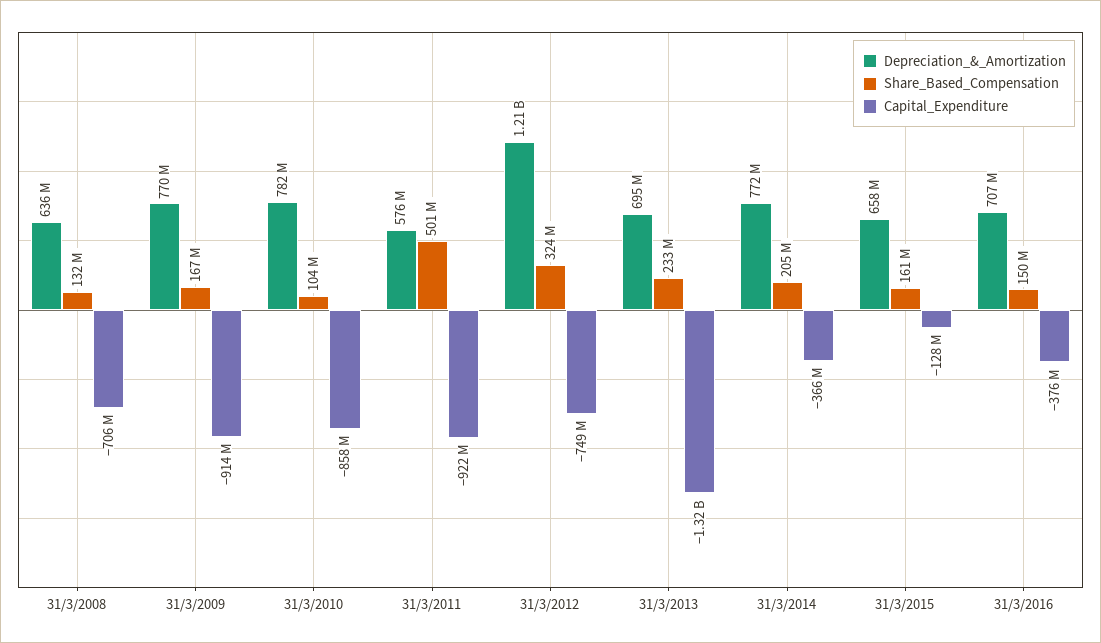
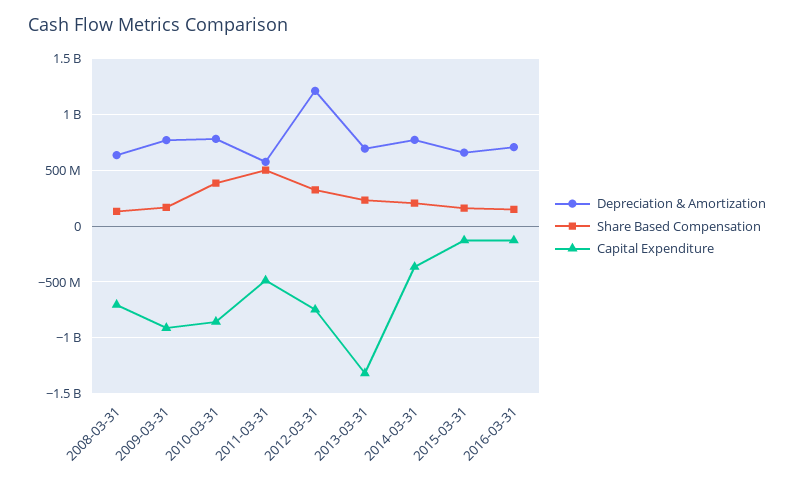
Share_Based_Compensation, 31/3/2010: 104000000 -> 400000000
Capital_Expenditure, 31/3/2011: -922000000 -> -500000000
Capital_Expenditure, 31/3/2016: -376000000 -> -100000000

